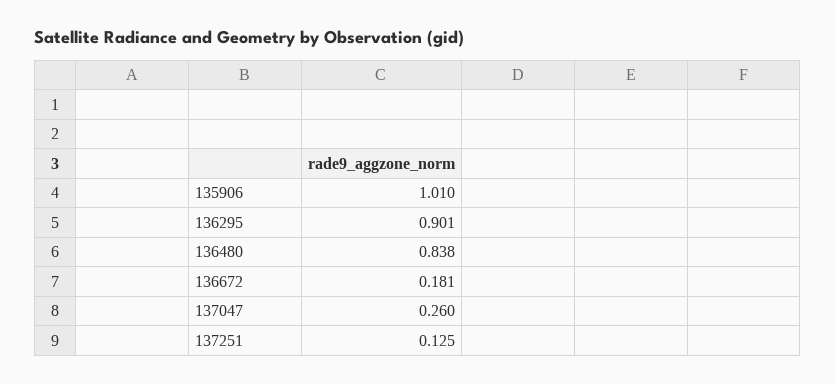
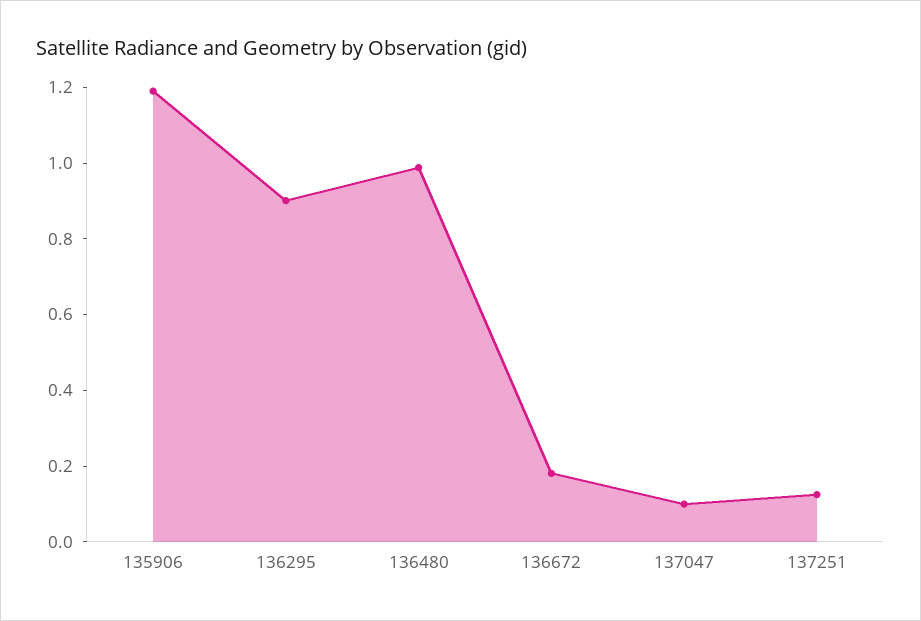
135906: 1.01 -> 1.2
136480: 0.838 -> 1
137047: 0.26 -> 0.1

